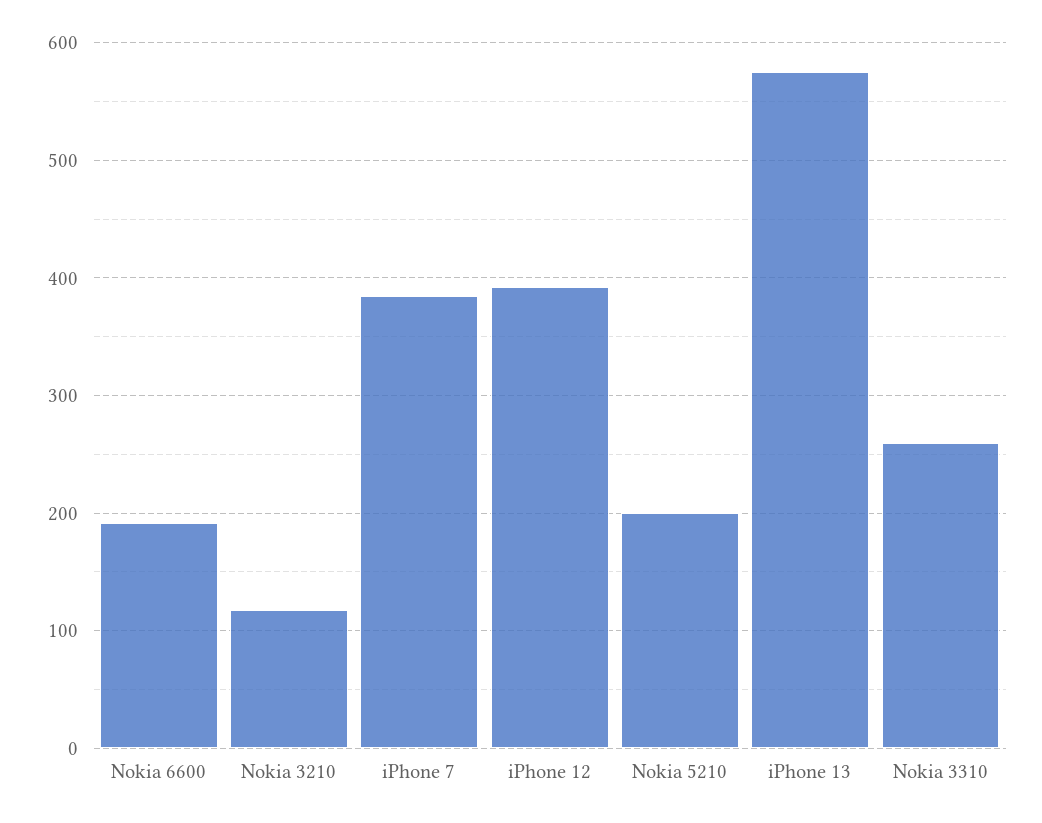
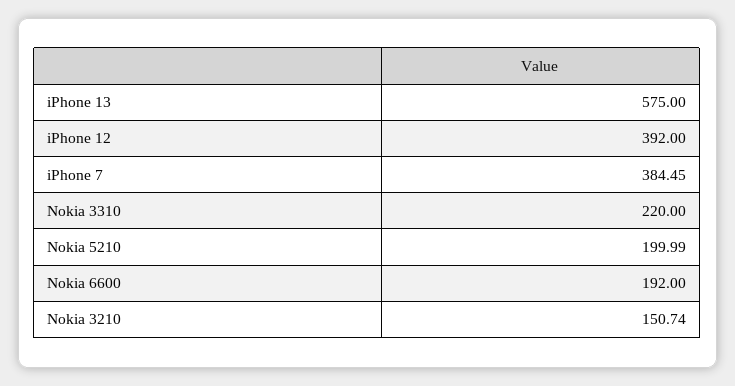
Nokia 3210: 120 -> 150.74
Nokia 3310: 260 -> 220

